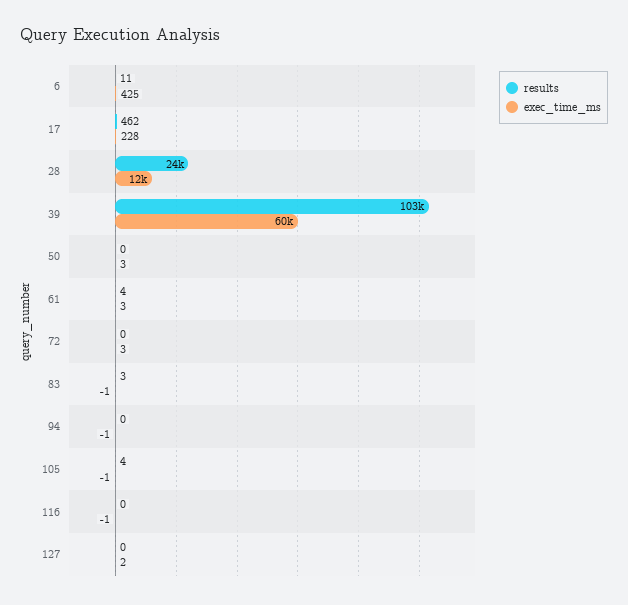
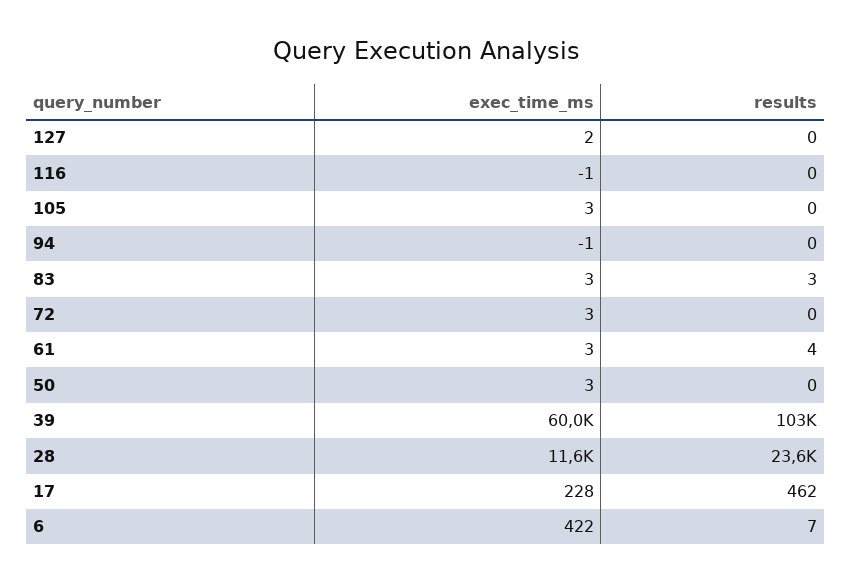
results, 6: 11 -> 7
exec_time_ms, 6: 425 -> 422
exec_time_ms, 83: -1 -> 3
results, 105: 4 -> 0
exec_time_ms, 105: -1 -> 3

